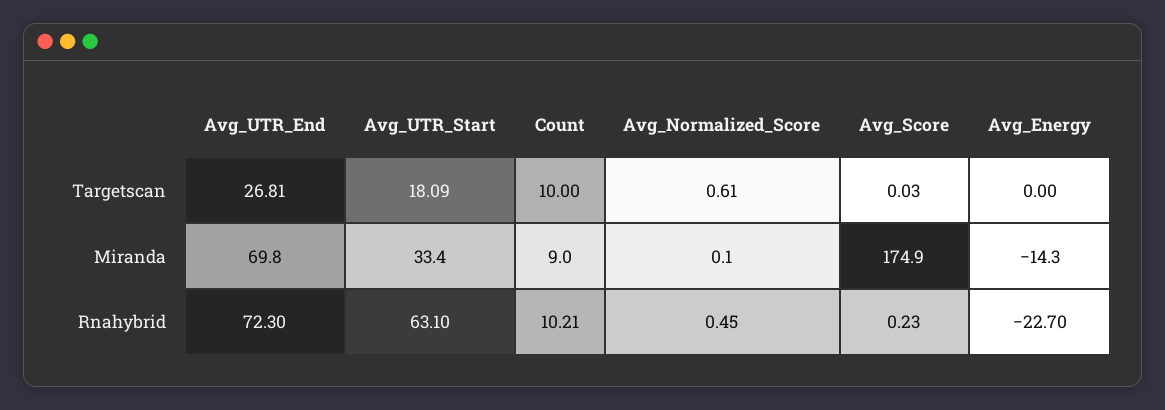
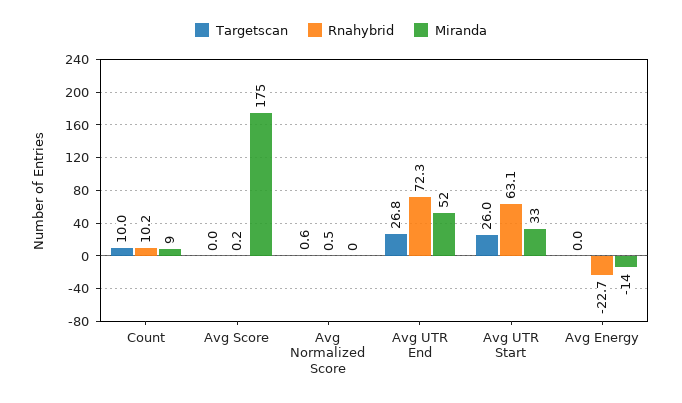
Targetscan, Avg_UTR_Start: 18.09 -> 26
Miranda, Avg_UTR_End: 69.8 -> 52

